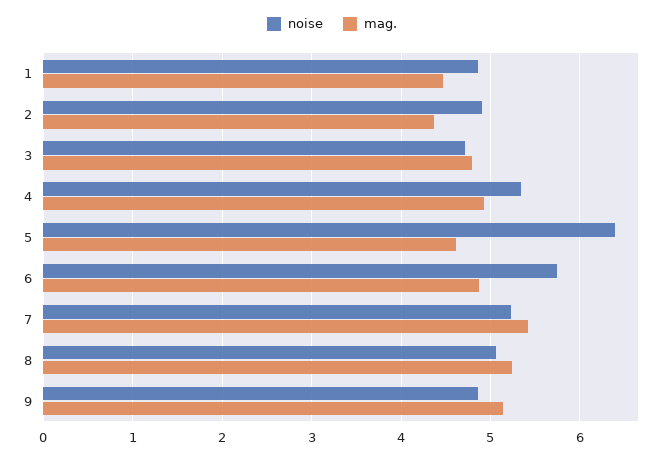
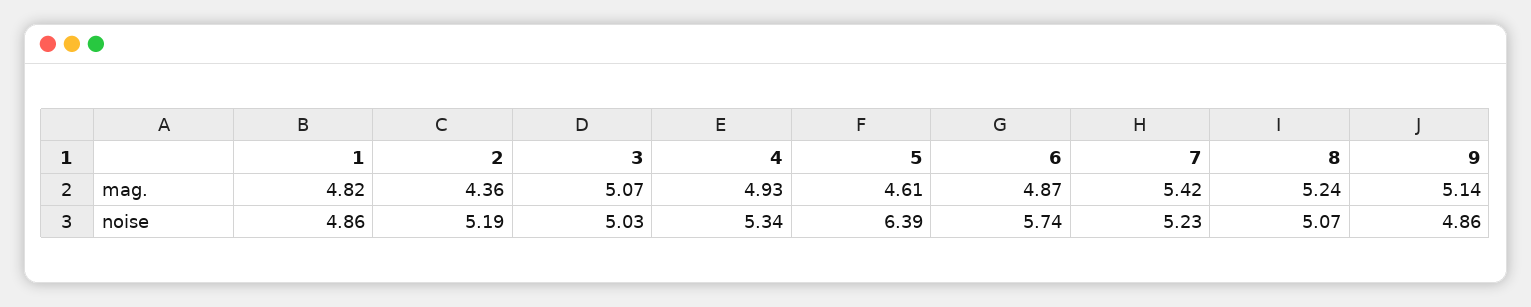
mag., 1: 4.5 -> 4.82
noise, 2: 4.9 -> 5.19
noise, 3: 4.7 -> 5.03
mag., 3: 4.8 -> 5.07

